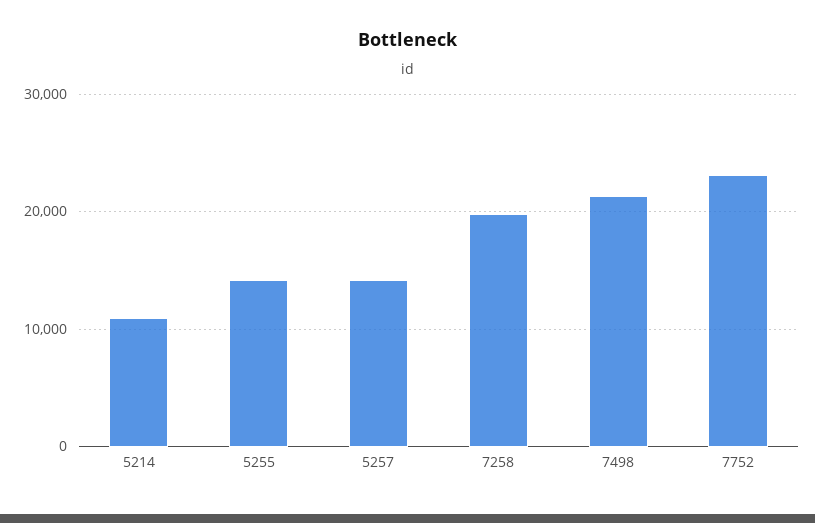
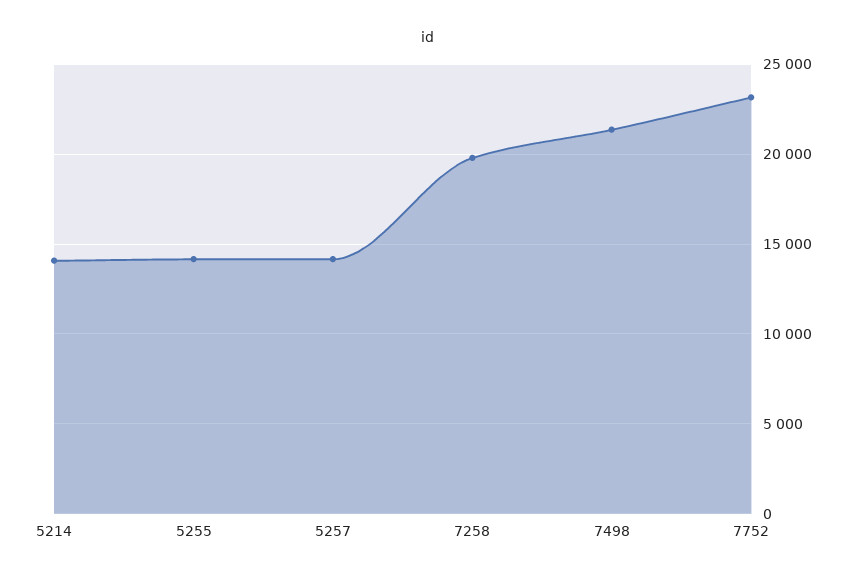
5214: 11000 -> 14000

